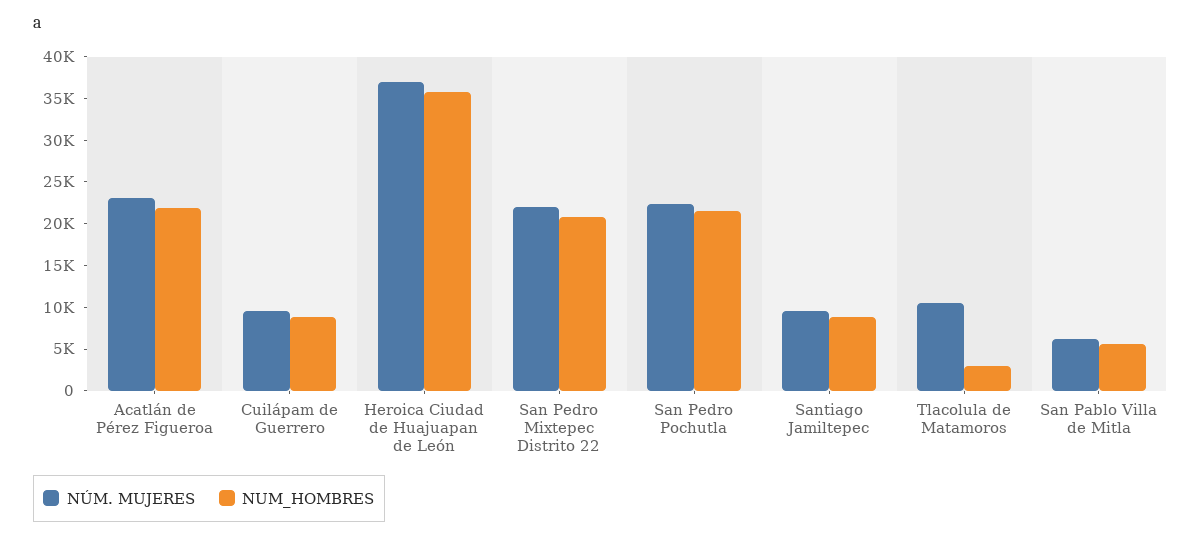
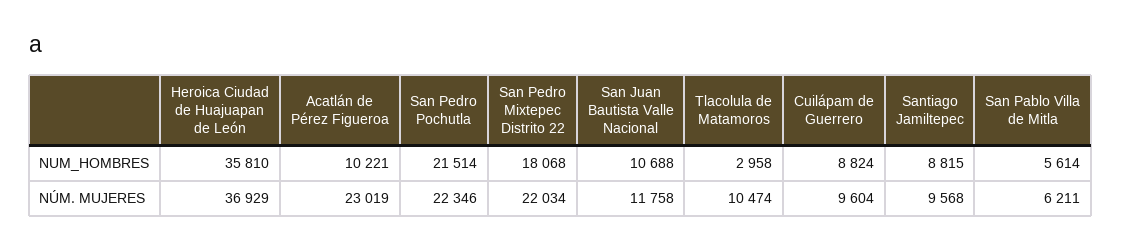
NUM_HOMBRES, Acatlán de Pérez Figueroa: 22000 -> 10221
NUM_HOMBRES, San Pedro Mixtepec Distrito 22: 21000 -> 18068
NUM_HOMBRES, San Juan Bautista Valle Nacional: none -> 10688
NÚM. MUJERES, San Juan Bautista Valle Nacional: none -> 11758

